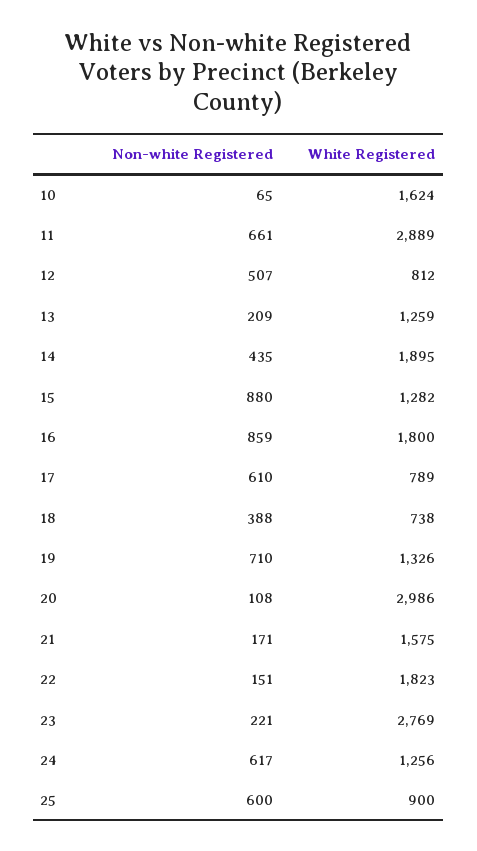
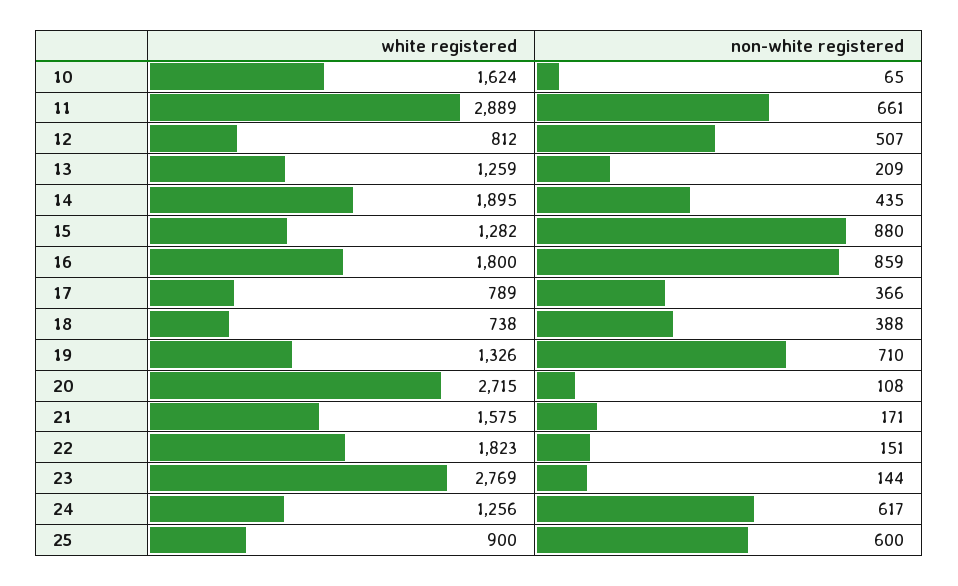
Non-white Registered, 17: 610 -> 366
White Registered, 20: 2986 -> 2715
Non-white Registered, 23: 221 -> 144

